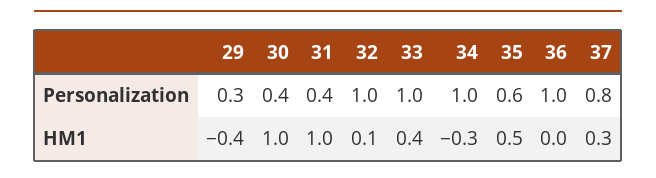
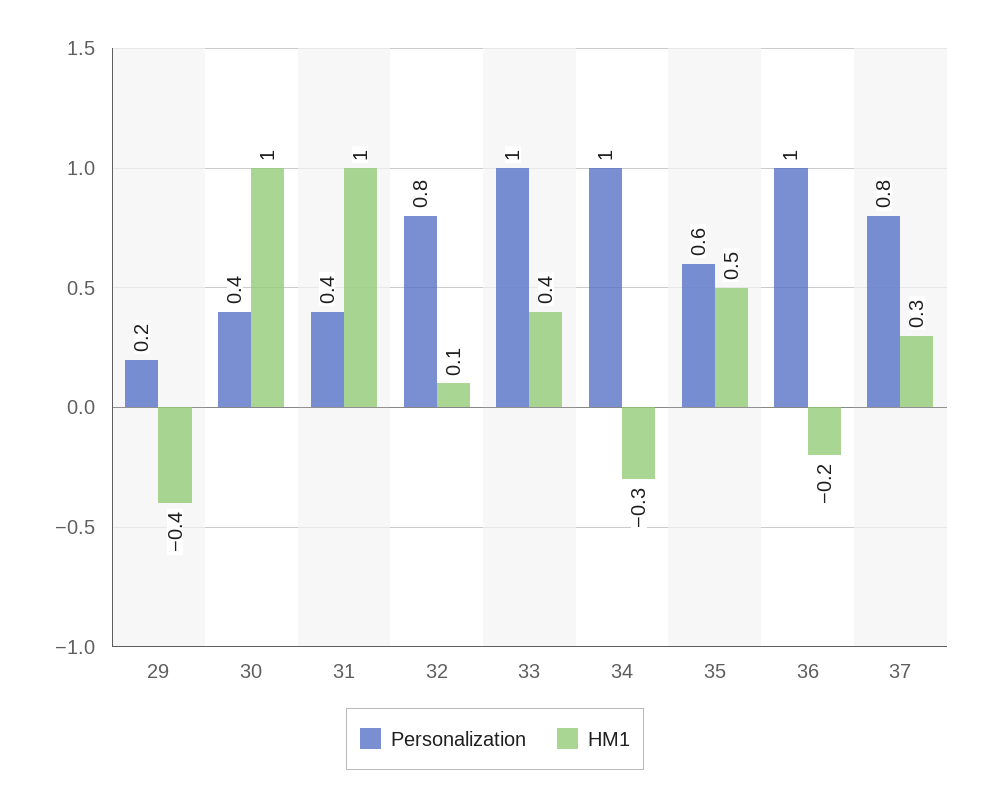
Personalization, 29: 0.3 -> 0.2
Personalization, 32: 1 -> 0.8
HM1, 36: 0 -> -0.2

